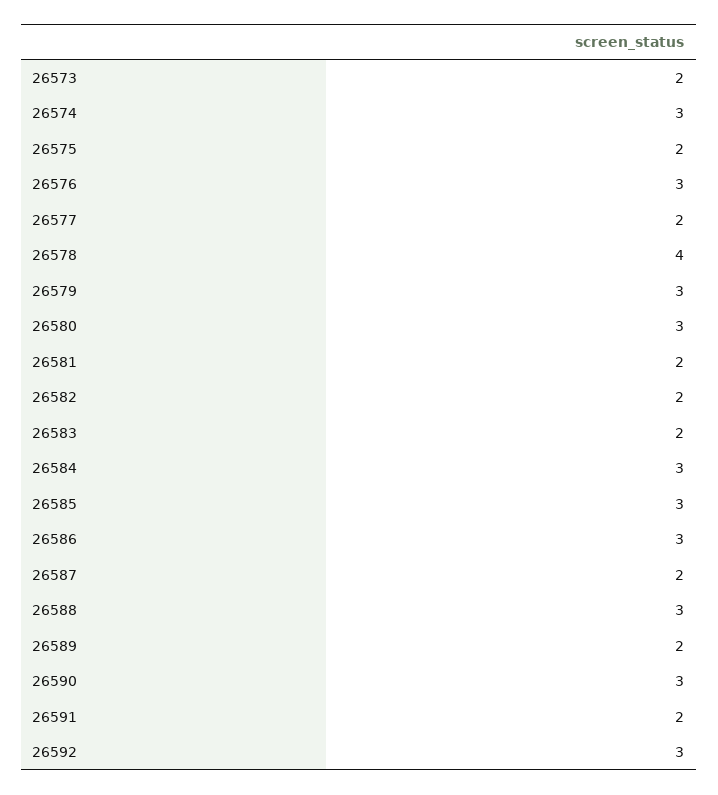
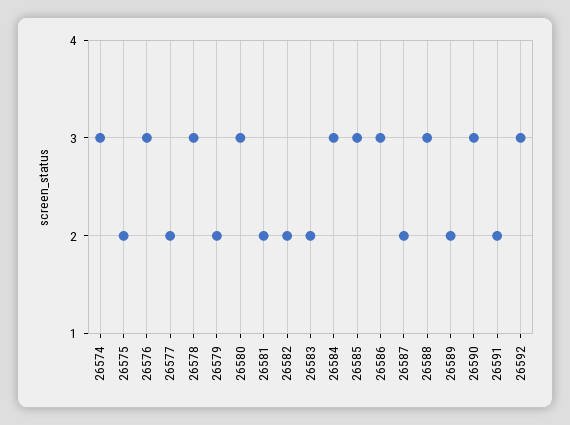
26573: 2 -> none
26578: 4 -> 3
26579: 3 -> 2

